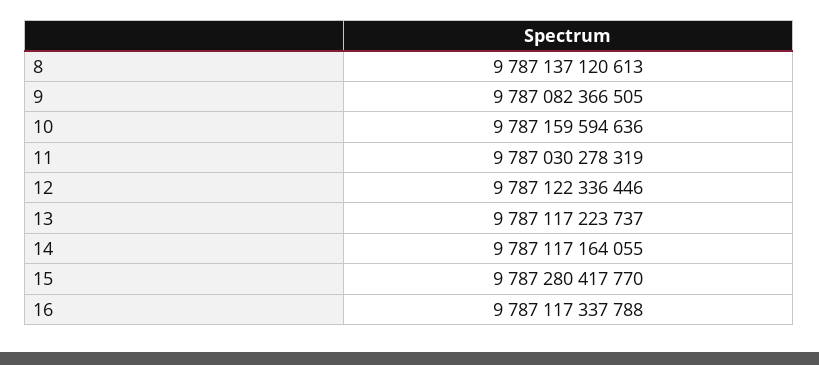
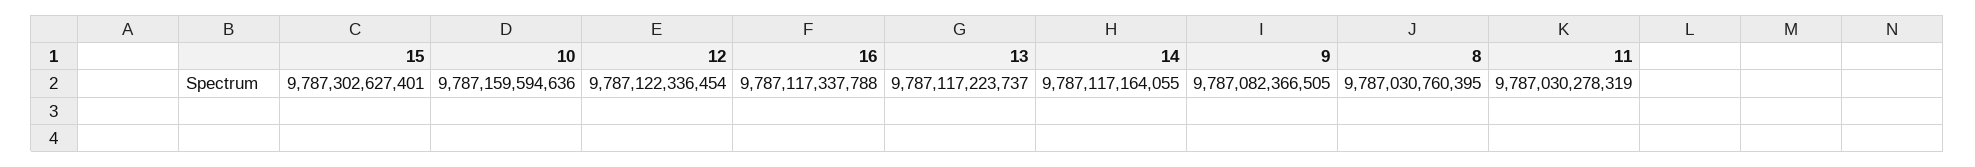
8: 9787137120613 -> 9787030760395
12: 9787122336446 -> 9787122336454
15: 9787280417770 -> 9787302627401

